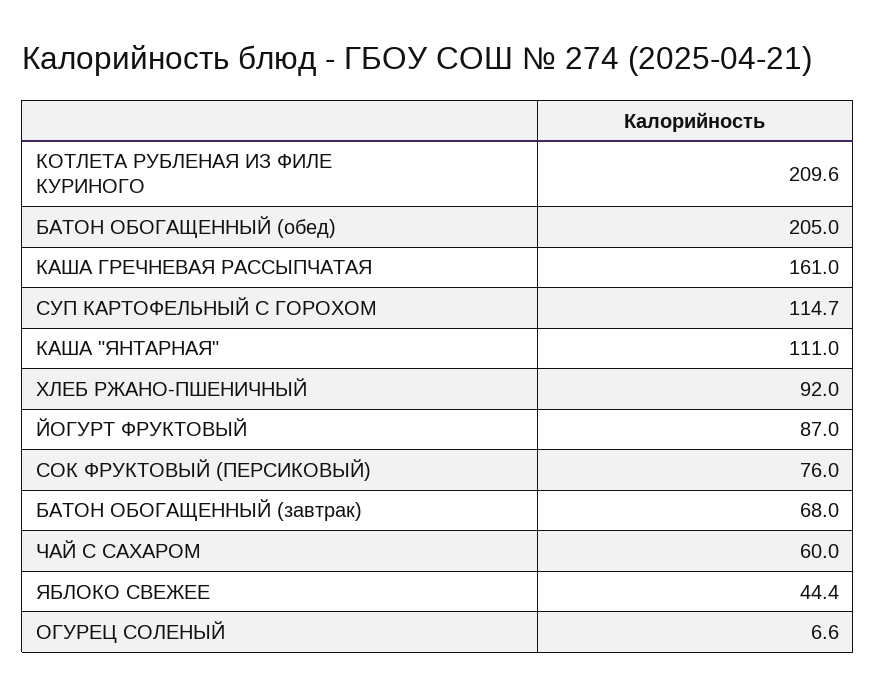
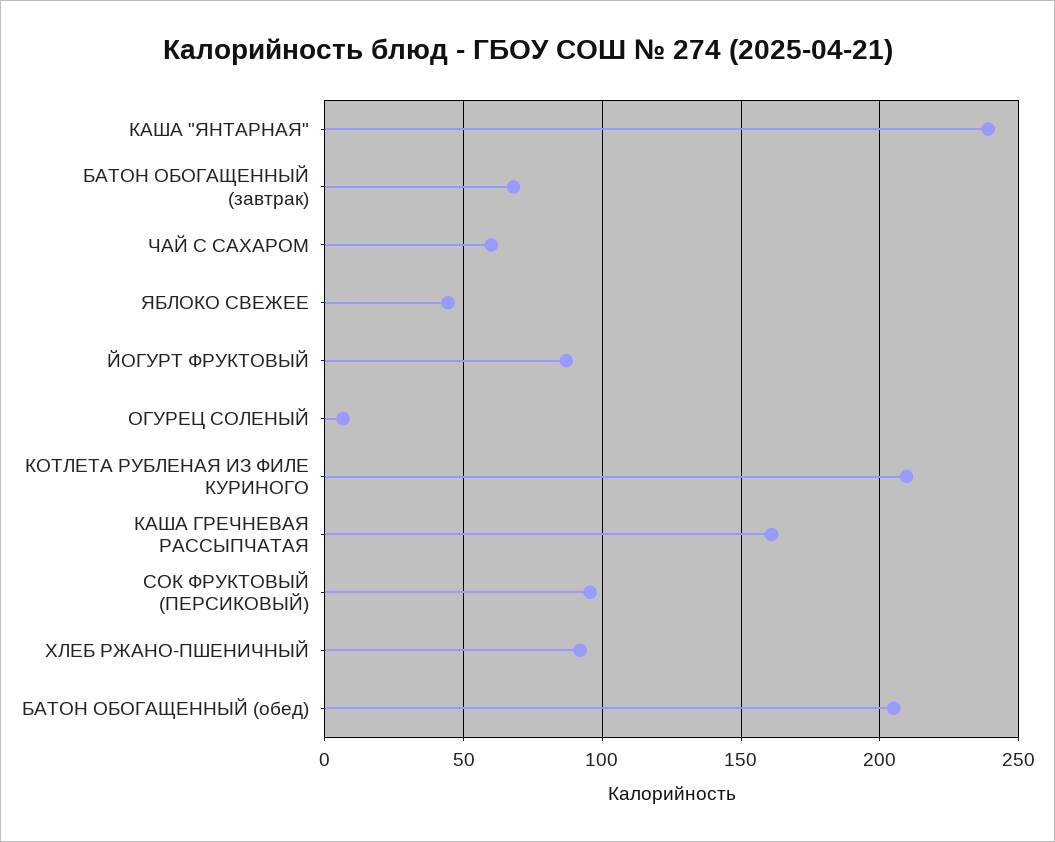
СУП КАРТОФЕЛЬНЫЙ С ГОРОХОМ: 114.7 -> none
КАША "ЯНТАРНАЯ": 111 -> 240
СОК ФРУКТОВЫЙ (ПЕРСИКОВЫЙ): 76 -> 95

